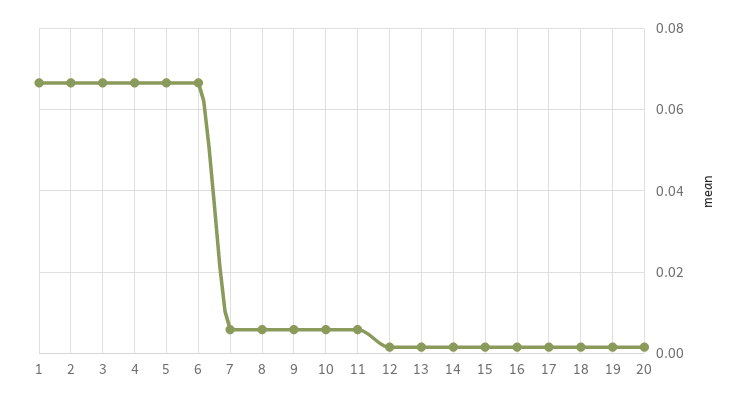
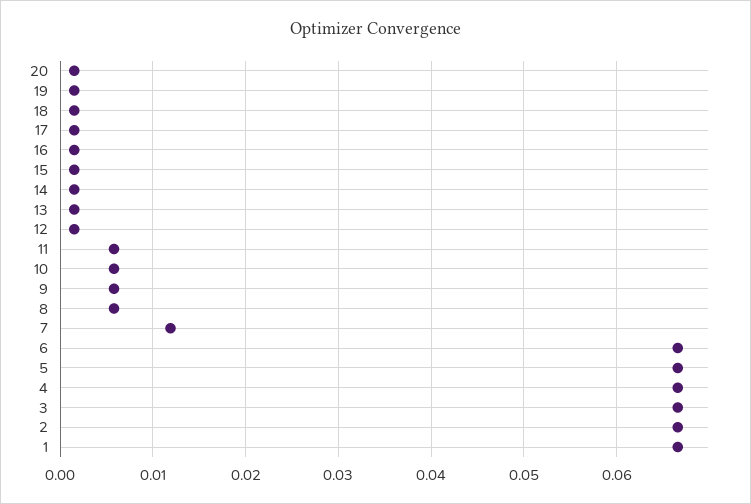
7: 0.006 -> 0.012

